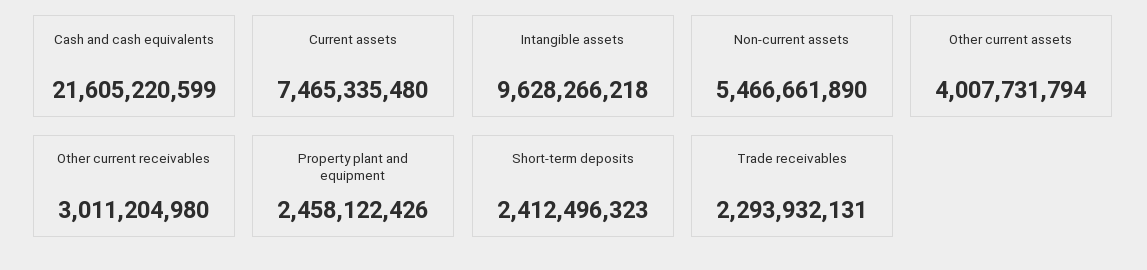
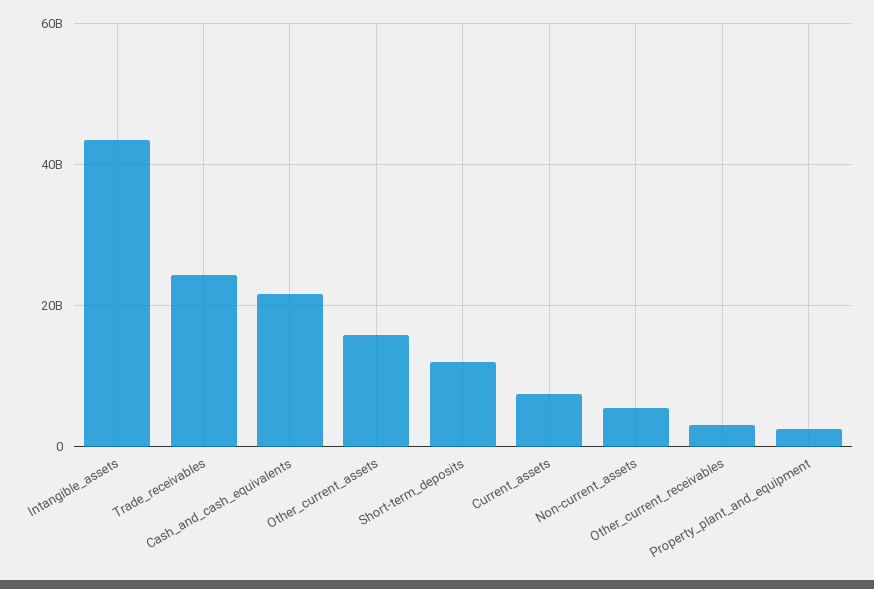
Intangible assets: 9628266218 -> 44000000000
Other current assets: 4007731794 -> 16000000000
Short-term deposits: 2412496323 -> 12000000000
Trade receivables: 2293932131 -> 24000000000

